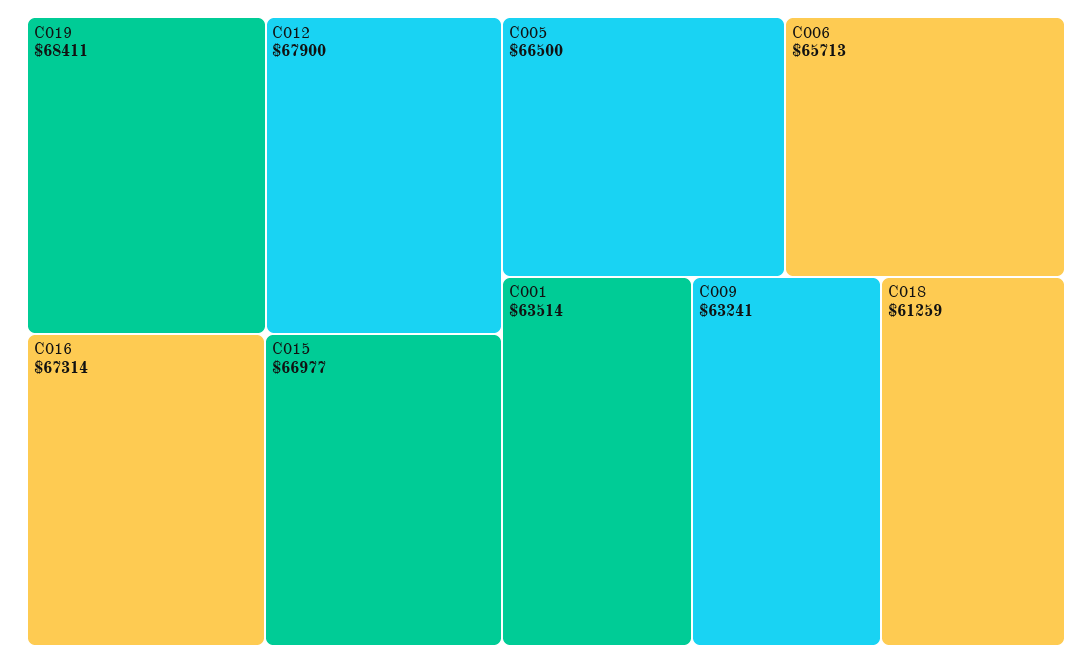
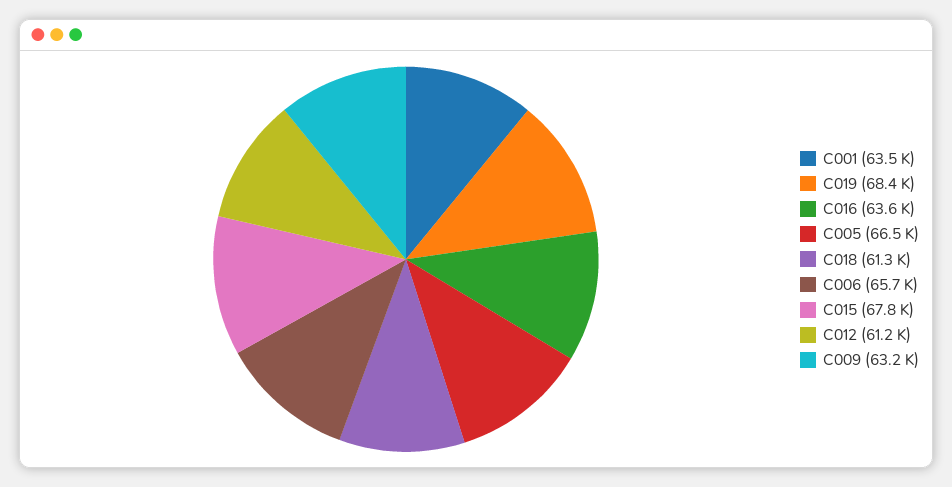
C012: 67900 -> 61200
C016: 67314 -> 63600
C015: 66977 -> 67800

